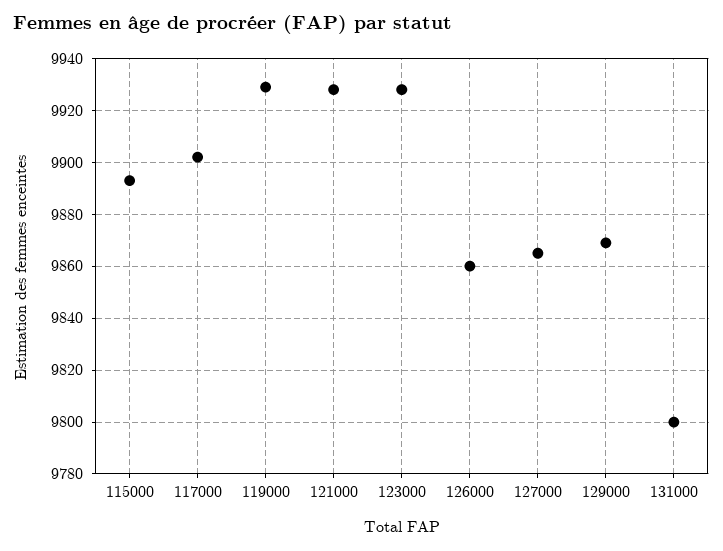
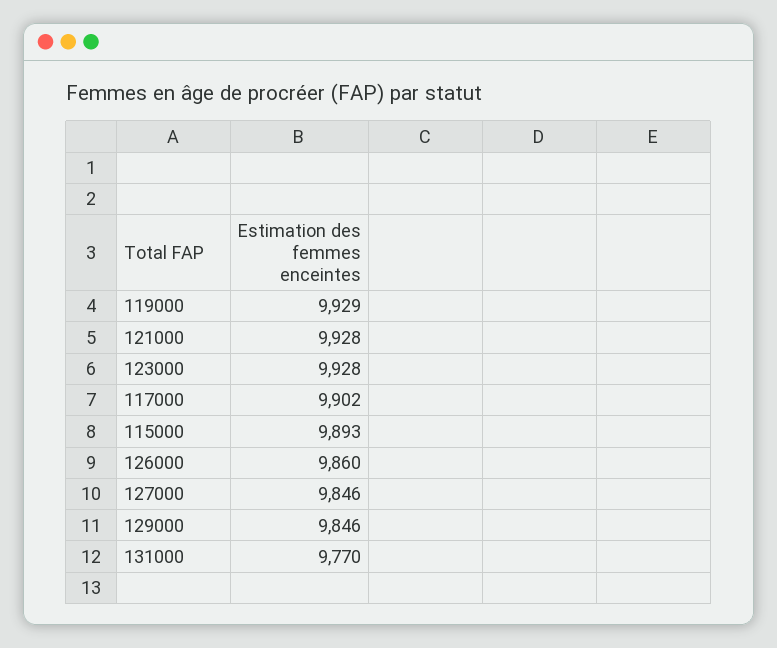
127000: 9865 -> 9846
129000: 9870 -> 9846
131000: 9800 -> 9770

